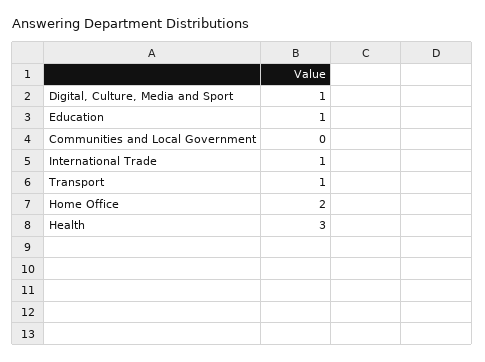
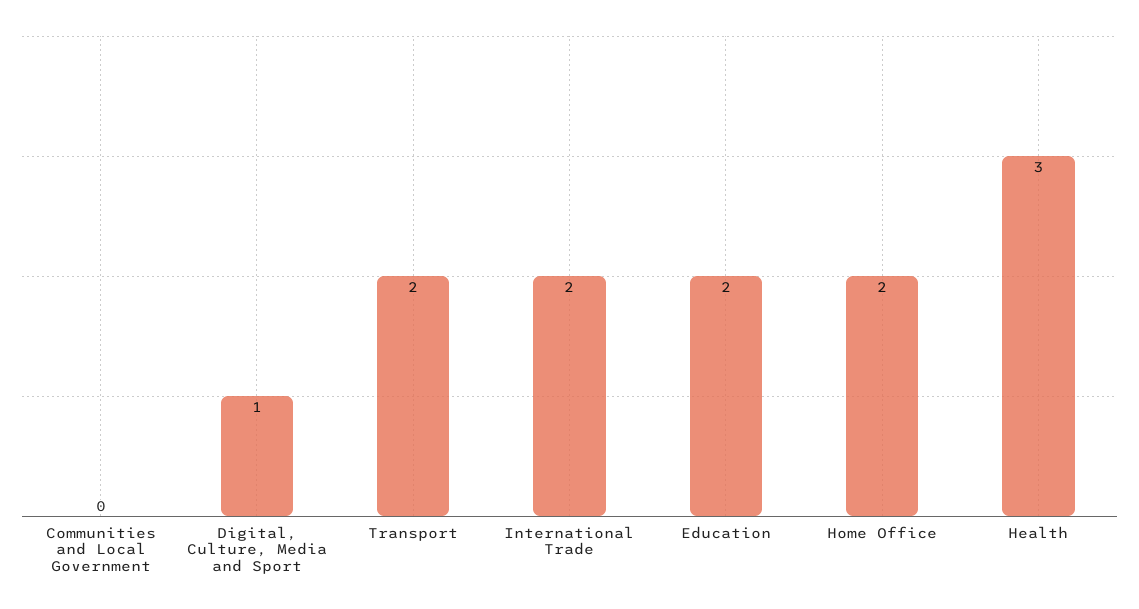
Education: 1 -> 2
International Trade: 1 -> 2
Transport: 1 -> 2

